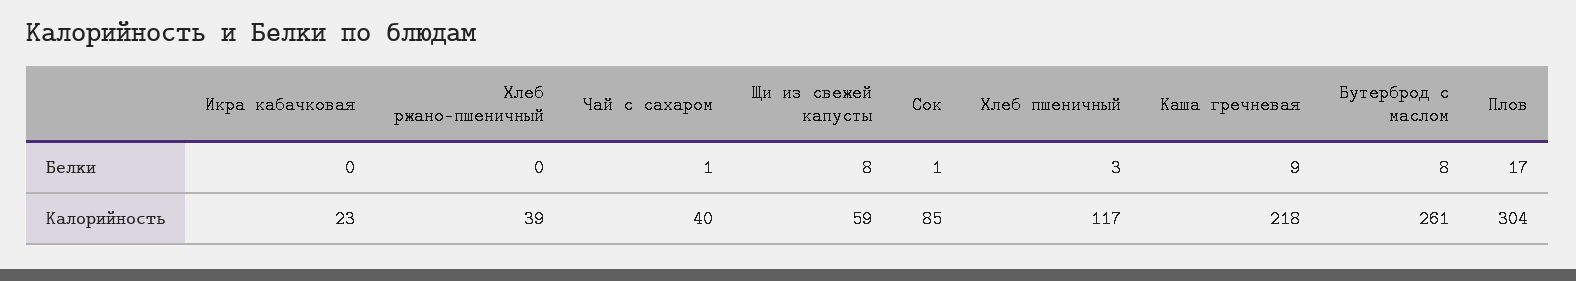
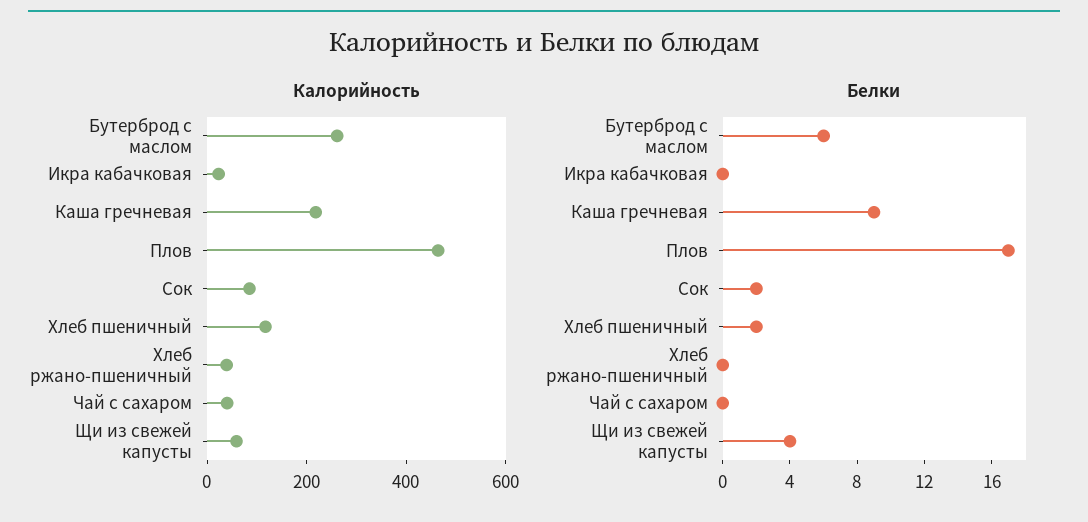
Белки, Чай с сахаром: 1 -> 0
Белки, Щи из свежей капусты: 8 -> 4
Белки, Сок: 1 -> 2
Белки, Хлеб пшеничный: 3 -> 2
Белки, Бутерброд с маслом: 8 -> 6
Калорийность, Плов: 304 -> 450

